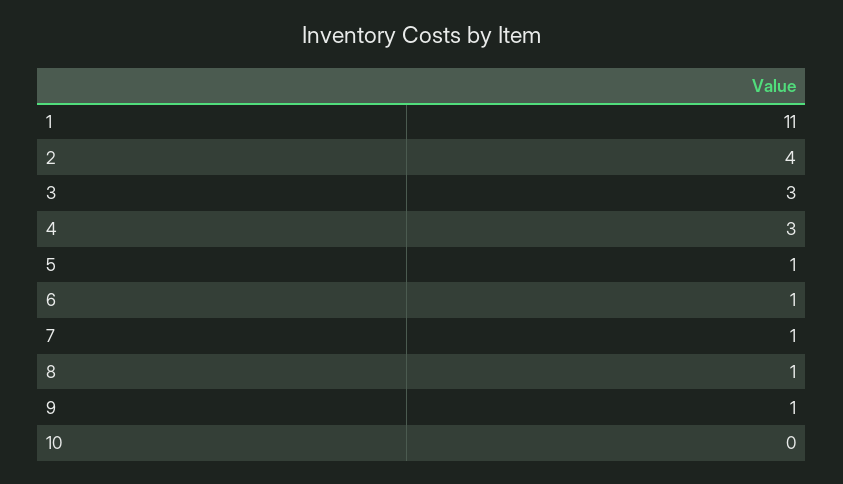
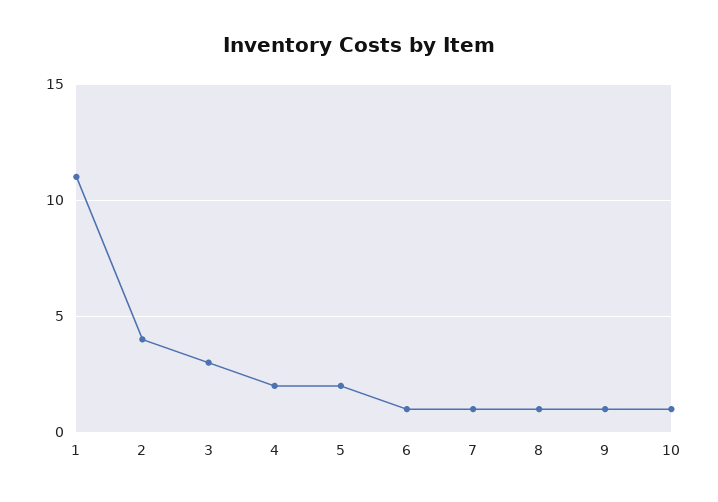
4: 3 -> 2
5: 1 -> 2
10: 0 -> 1

